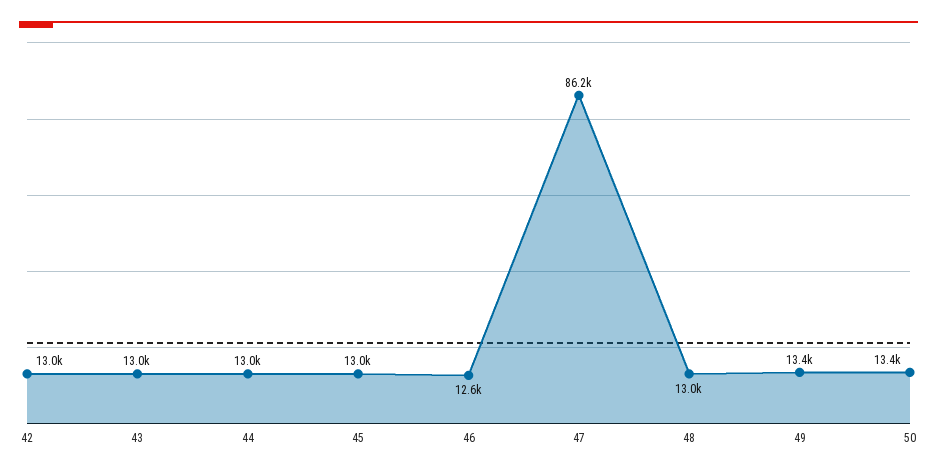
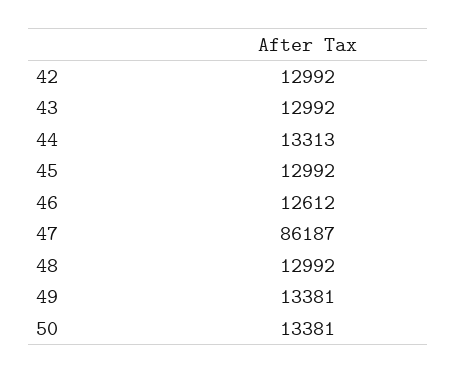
44: 13000 -> 13313

